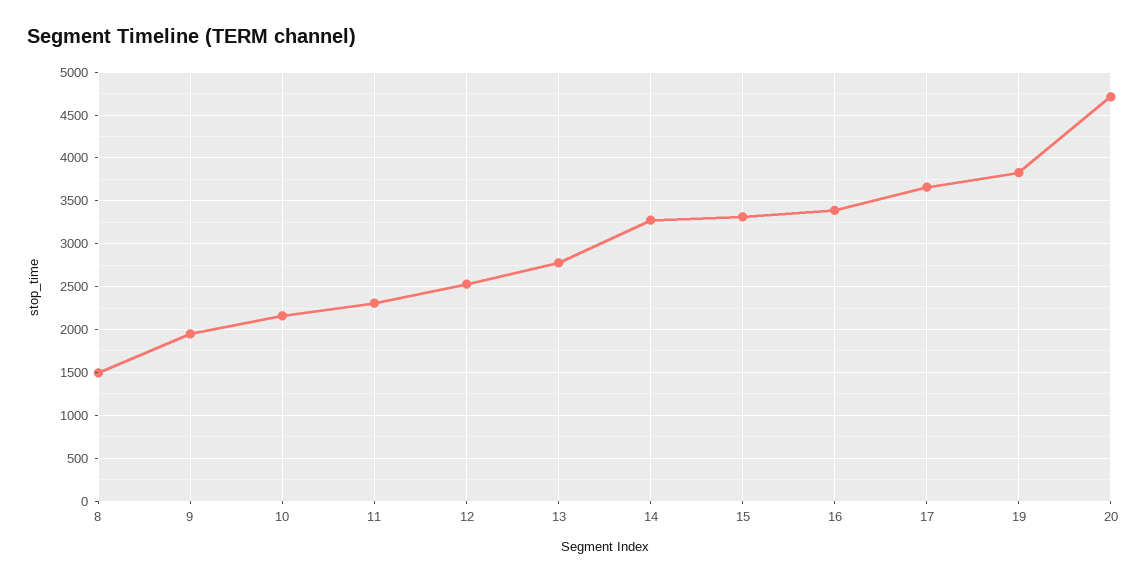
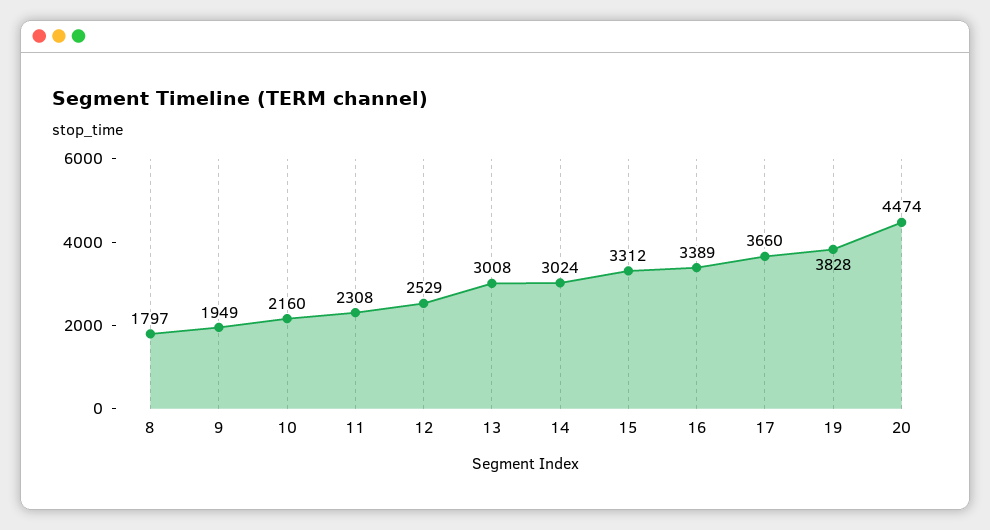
8: 1500 -> 1797
13: 2800 -> 3008
14: 3300 -> 3024
20: 4700 -> 4474

